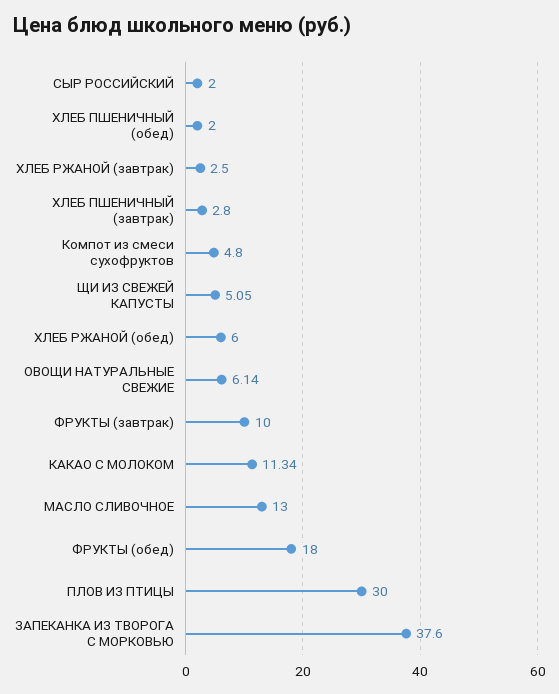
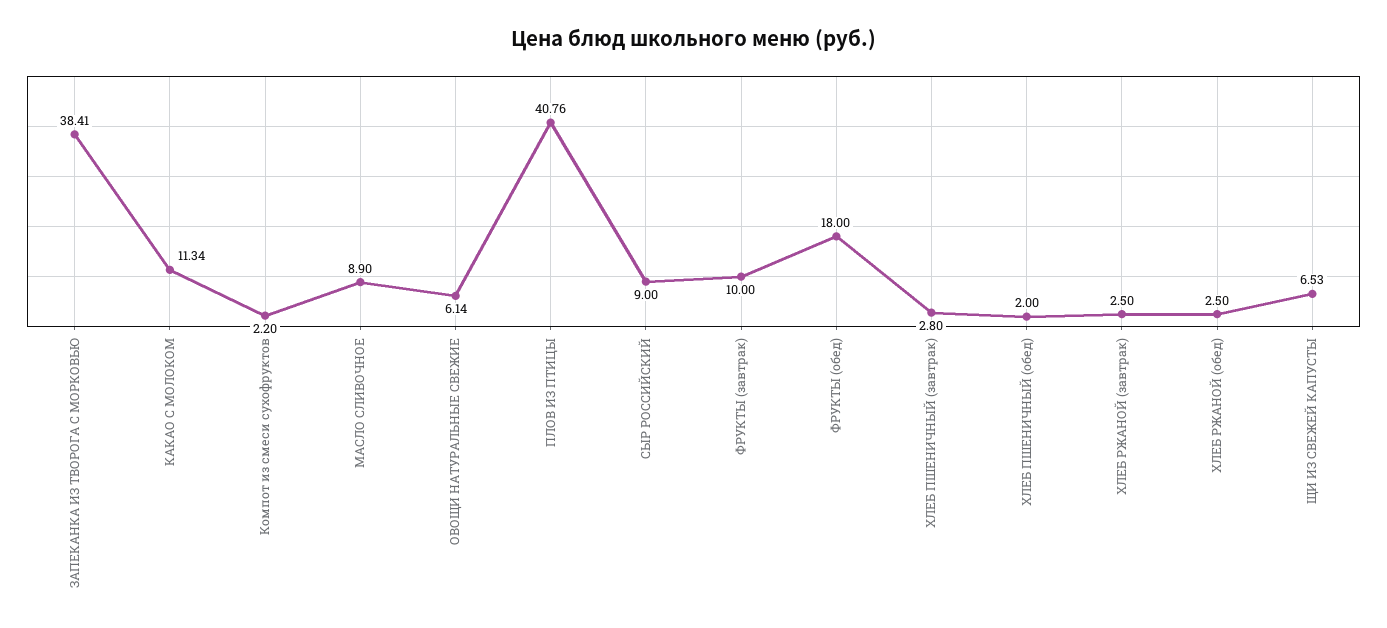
СЫР РОССИЙСКИЙ: 2 -> 9
Компот из смеси сухофруктов: 4.8 -> 2.2
ЩИ ИЗ СВЕЖЕЙ КАПУСТЫ: 5.05 -> 6.53
ХЛЕБ РЖАНОЙ (обед): 6 -> 2.5
МАСЛО СЛИВОЧНОЕ: 13 -> 8.9
ПЛОВ ИЗ ПТИЦЫ: 30 -> 40.76
ЗАПЕКАНКА ИЗ ТВОРОГА С МОРКОВЬЮ: 37.6 -> 38.41

